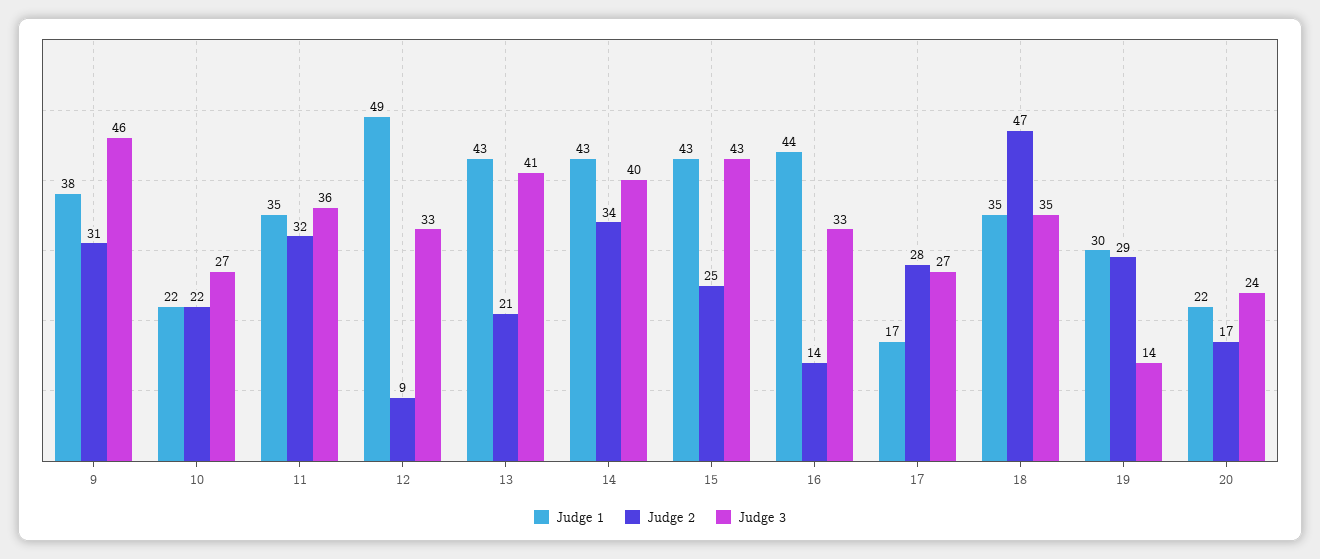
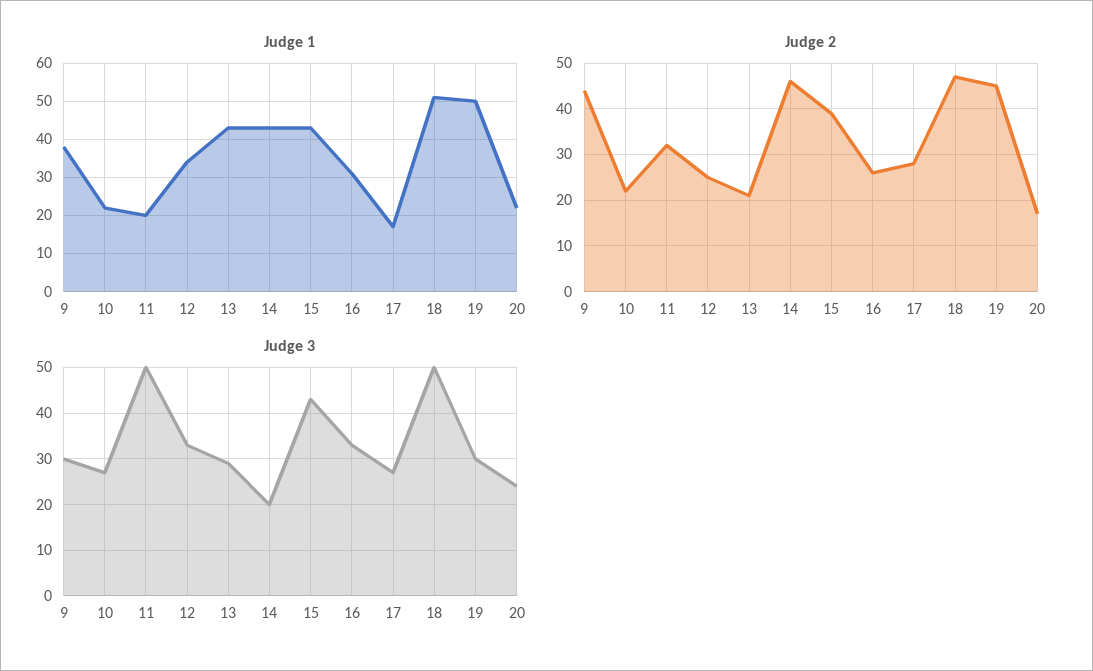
Judge 2, 9: 31 -> 45
Judge 3, 9: 46 -> 30
Judge 1, 11: 35 -> 20
Judge 3, 11: 36 -> 50
Judge 1, 12: 49 -> 35
Judge 2, 12: 9 -> 25
Judge 3, 13: 41 -> 30
Judge 2, 14: 34 -> 45
Judge 3, 14: 40 -> 20
Judge 2, 15: 25 -> 40
Judge 1, 16: 44 -> 30
Judge 2, 16: 14 -> 25
Judge 1, 18: 35 -> 50
Judge 3, 18: 35 -> 50
Judge 1, 19: 30 -> 50
Judge 2, 19: 29 -> 45
Judge 3, 19: 14 -> 30

